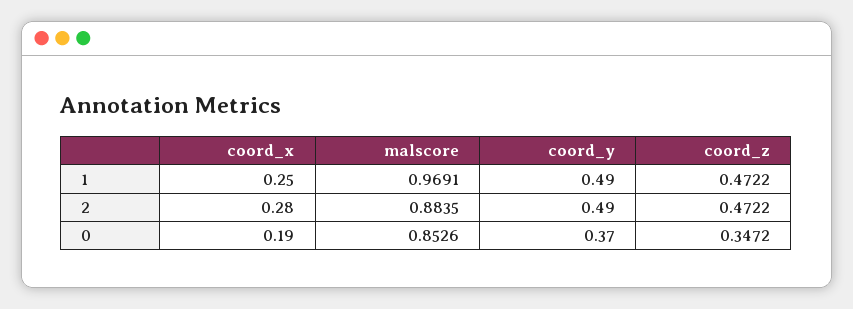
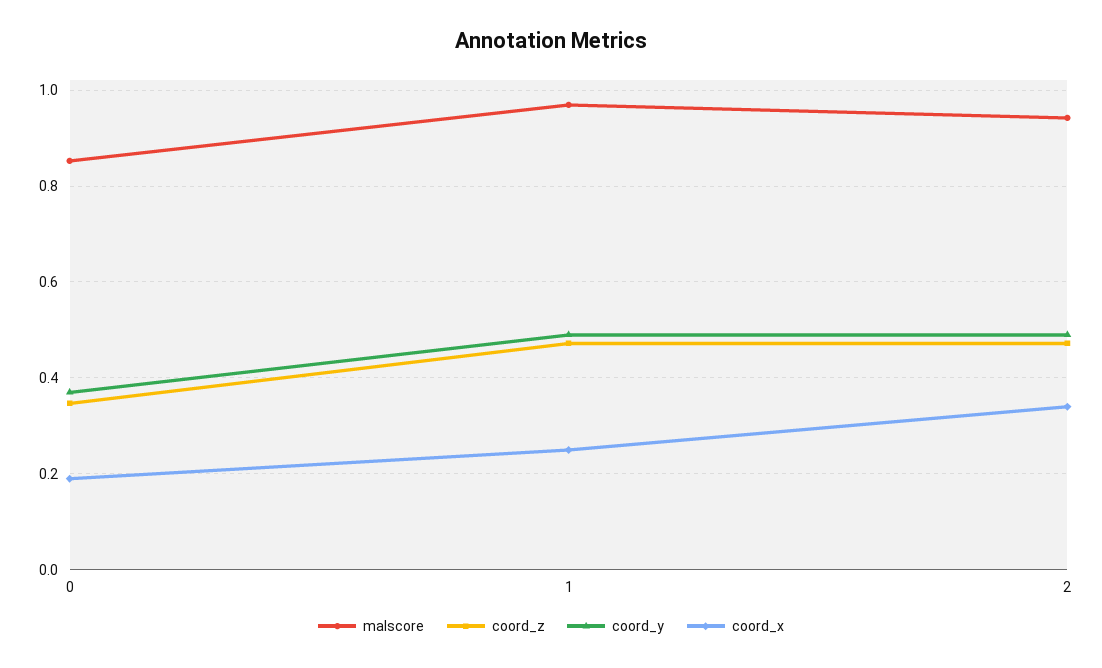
coord_x, 2: 0.28 -> 0.34
malscore, 2: 0.8835 -> 0.94

